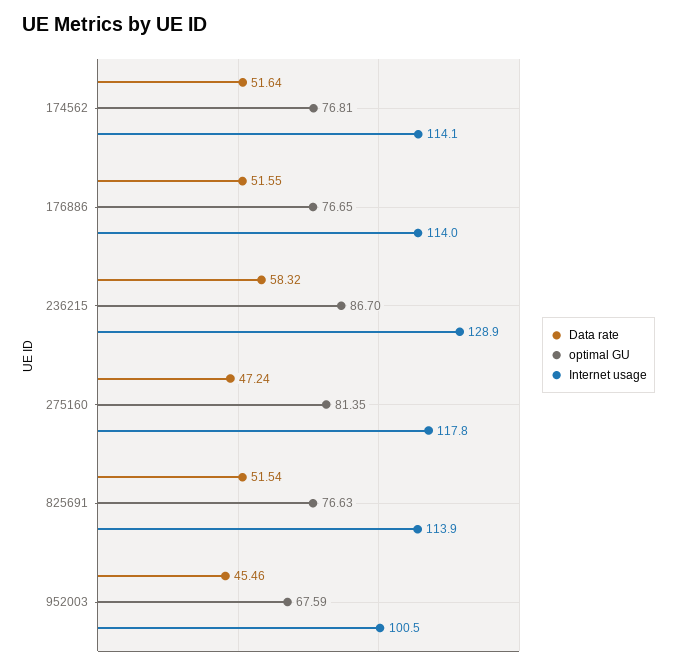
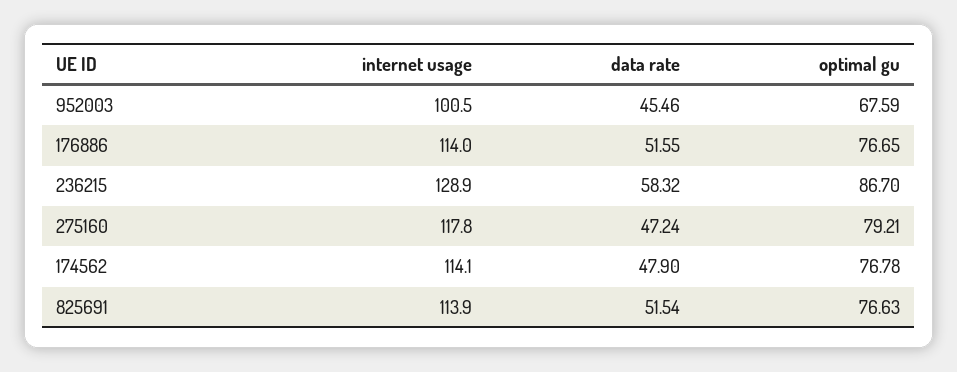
Data rate, 174562: 51.64 -> 47.9
optimal GU, 174562: 76.81 -> 76.78
optimal GU, 275160: 81.35 -> 79.21

